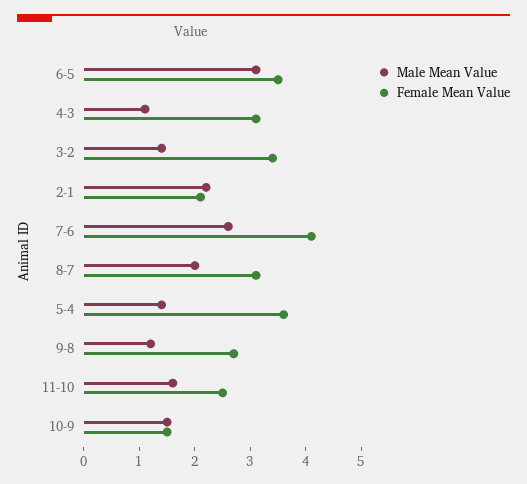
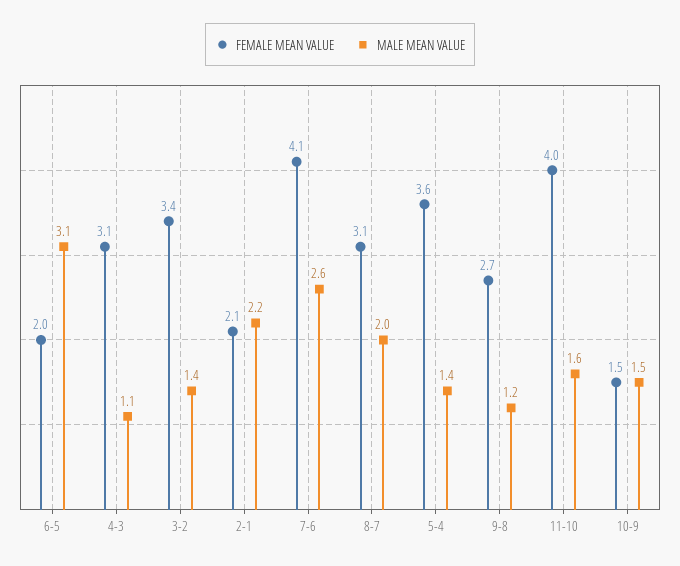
Female Mean Value, 6-5: 3.5 -> 2
Female Mean Value, 11-10: 2.5 -> 4

